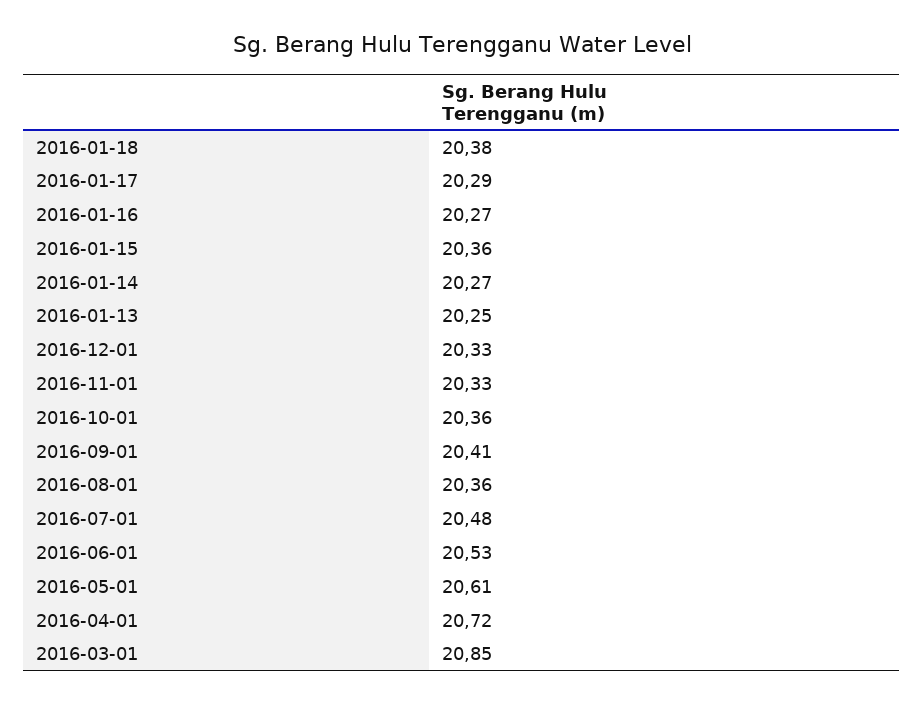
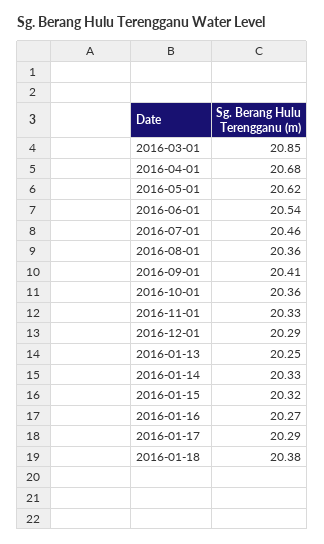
2016-01-15: 20.36 -> 20.32
2016-01-14: 20.27 -> 20.33
2016-12-01: 20.33 -> 20.29
2016-07-01: 20.48 -> 20.46
2016-06-01: 20.53 -> 20.54
2016-05-01: 20.61 -> 20.62
2016-04-01: 20.72 -> 20.68

